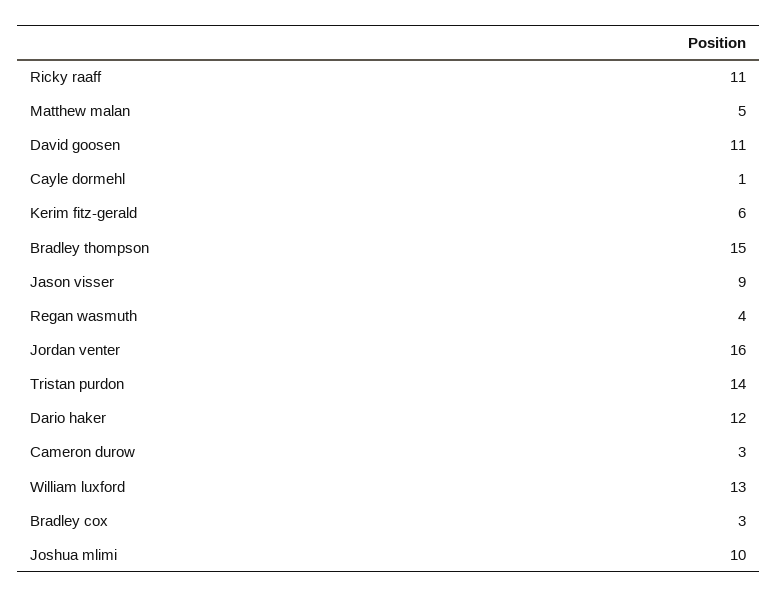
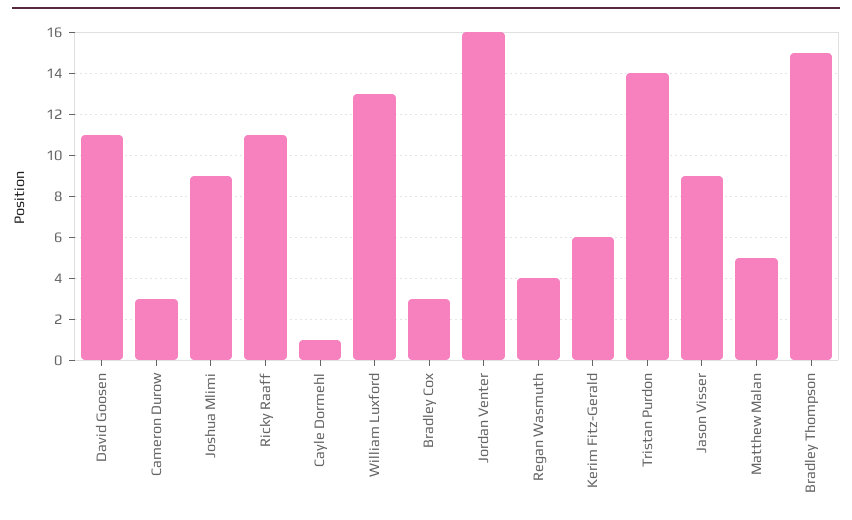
Dario haker: 12 -> none
Joshua mlimi: 10 -> 9

